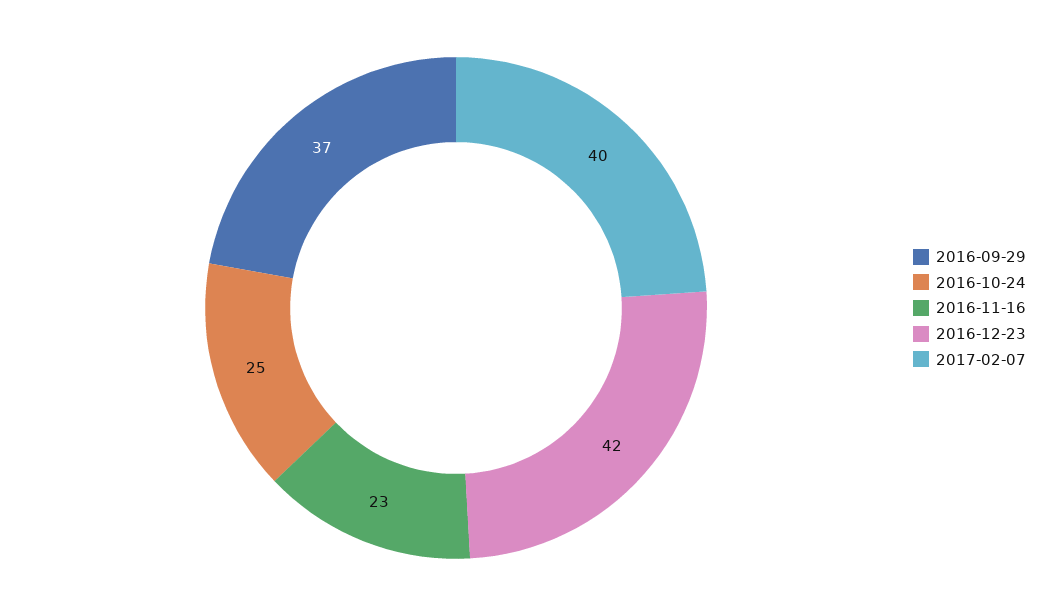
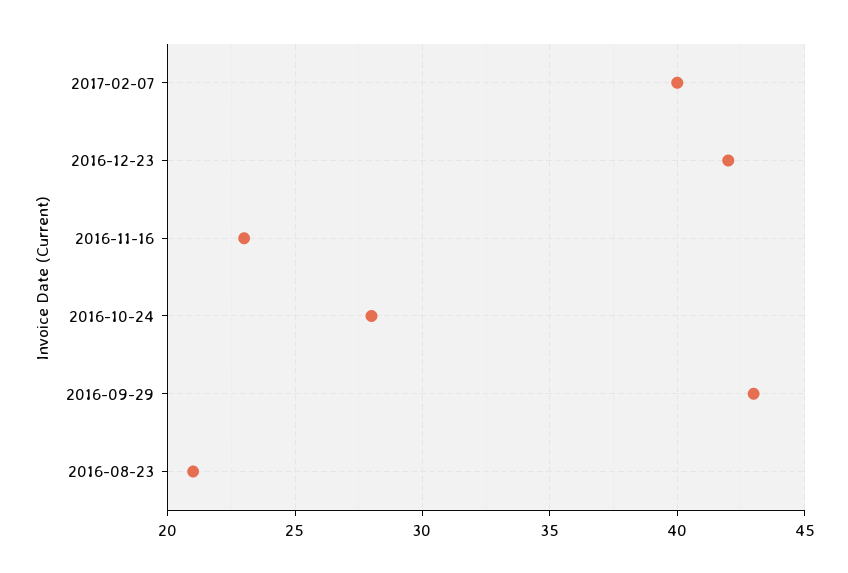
2016-09-29: 37 -> 43
2016-10-24: 25 -> 28
2016-08-23: none -> 21

